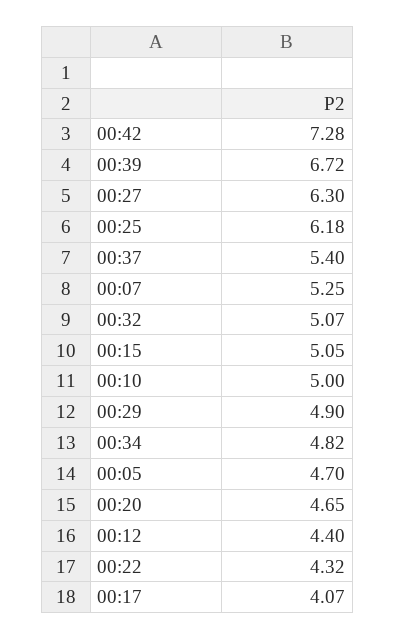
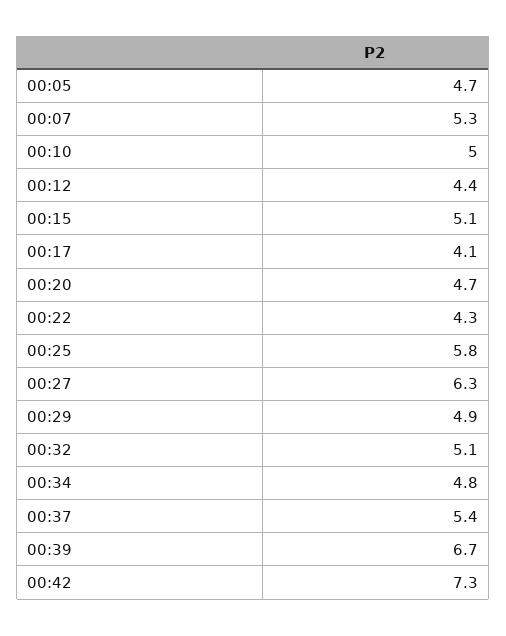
00:25: 6.18 -> 5.8

